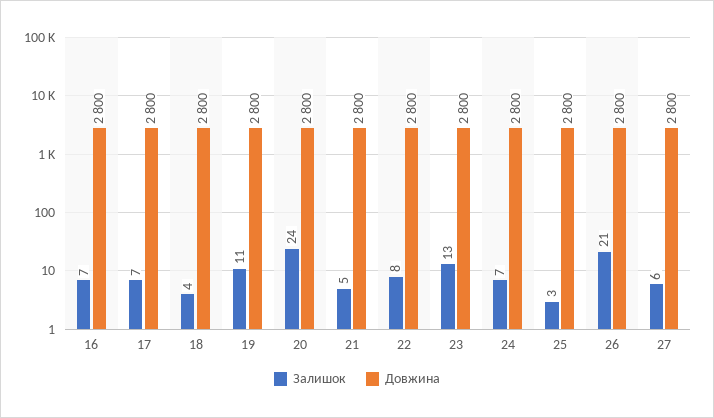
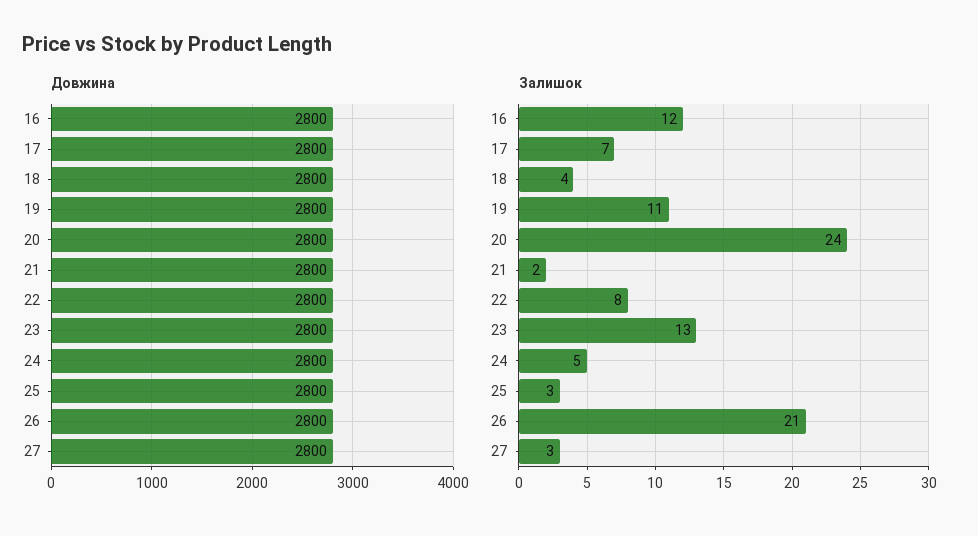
Залишок, 16: 7 -> 12
Залишок, 21: 5 -> 2
Залишок, 24: 7 -> 5
Залишок, 27: 6 -> 3

